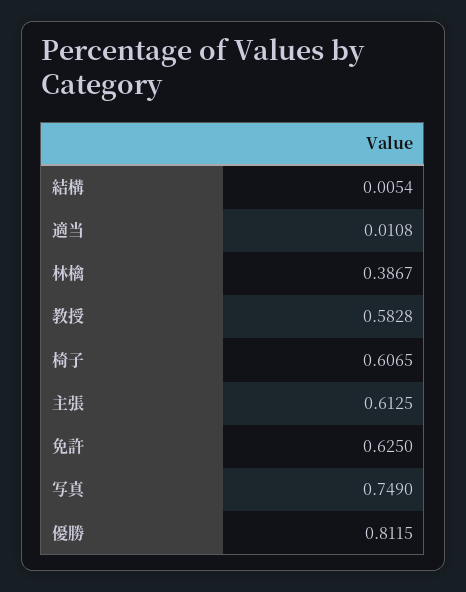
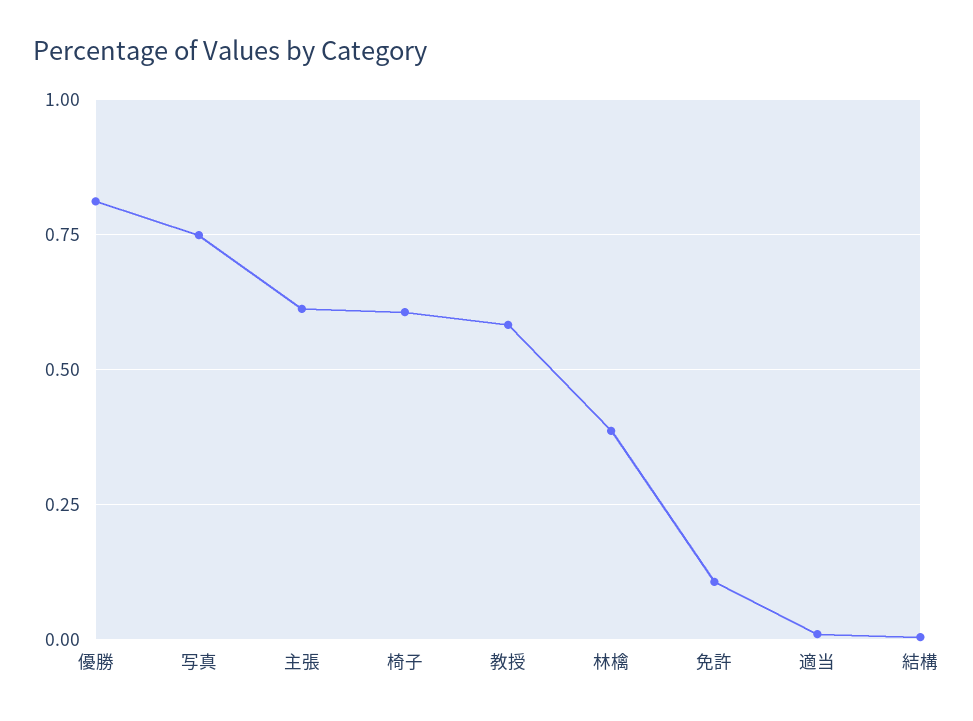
免許: 0.625 -> 0.1

